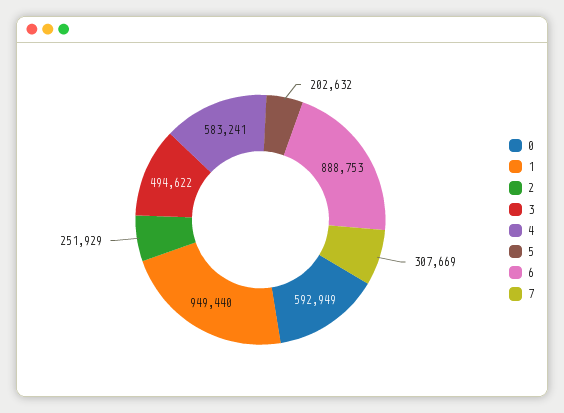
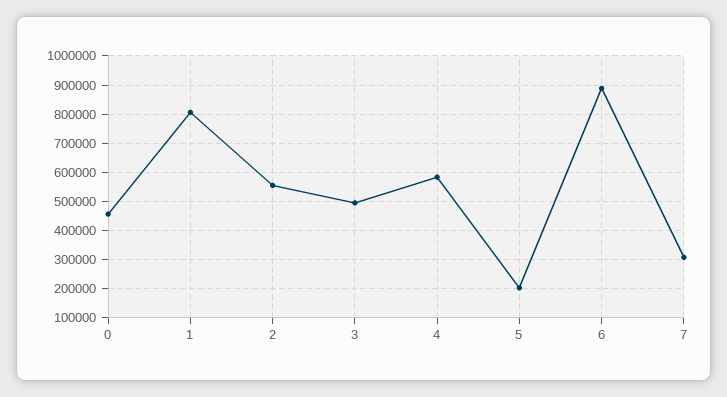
0: 592949 -> 450000
1: 949440 -> 800000
2: 251929 -> 550000

